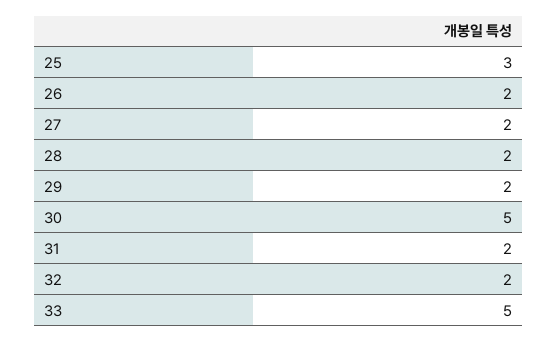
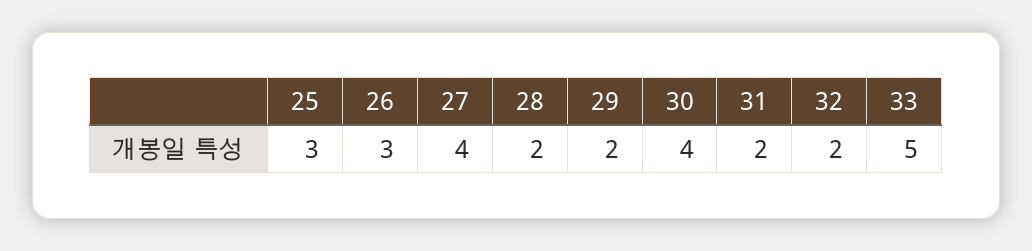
26: 2 -> 3
27: 2 -> 4
30: 5 -> 4

